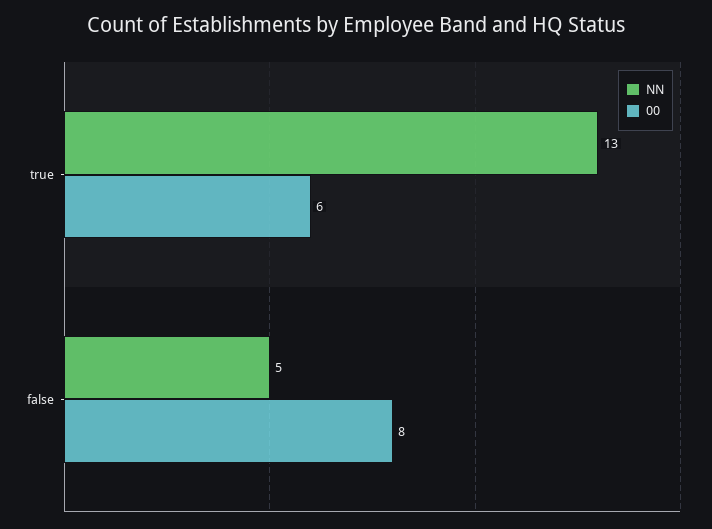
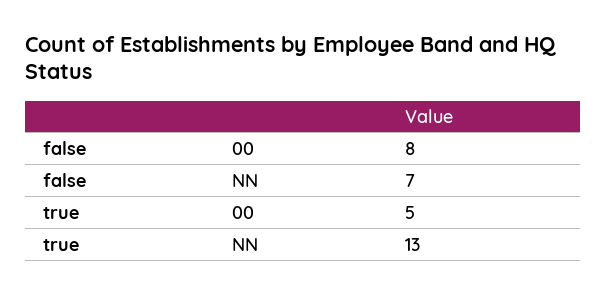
00, true: 6 -> 5
NN, false: 5 -> 7

